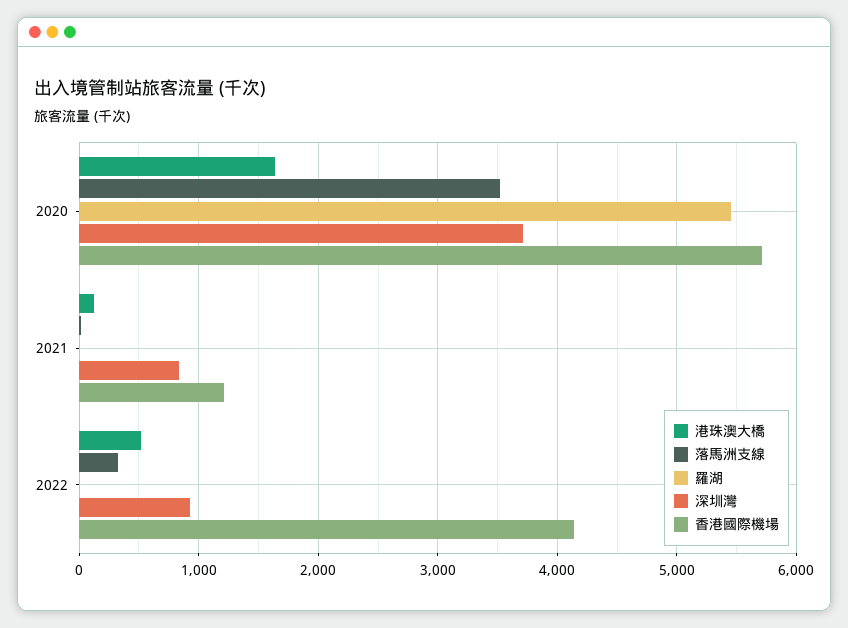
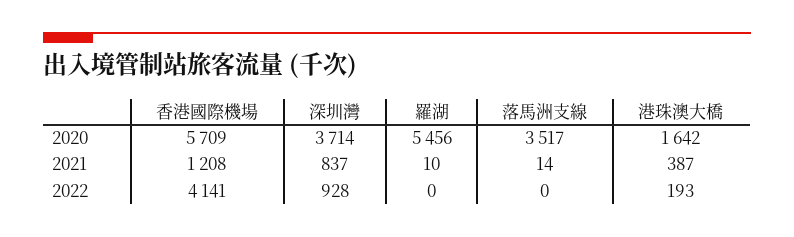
港珠澳大橋, 2021: 100 -> 387
港珠澳大橋, 2022: 500 -> 193
落馬洲支線, 2022: 300 -> 0

